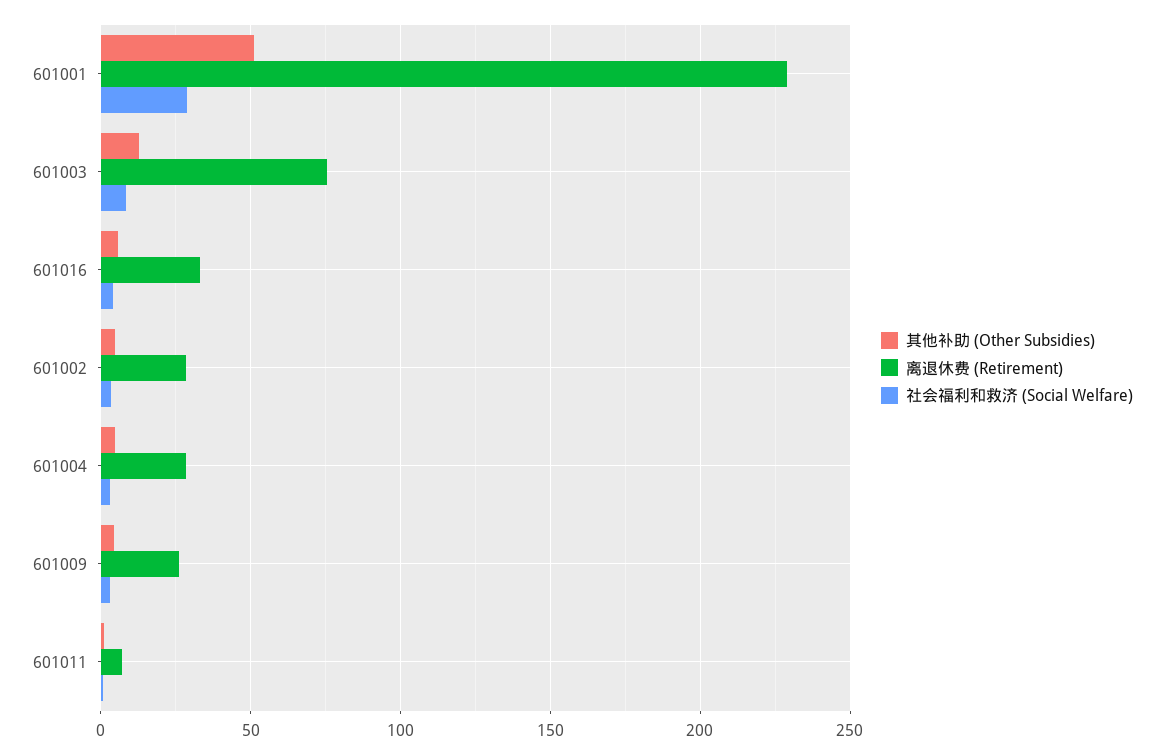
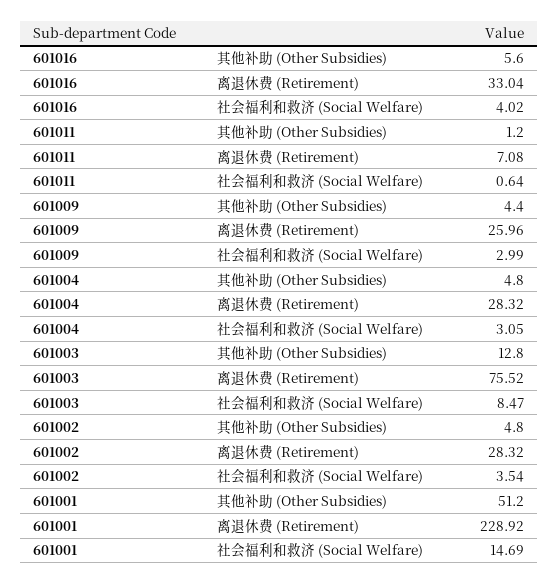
社会福利和救济 (Social Welfare), 601001: 30 -> 14.69

